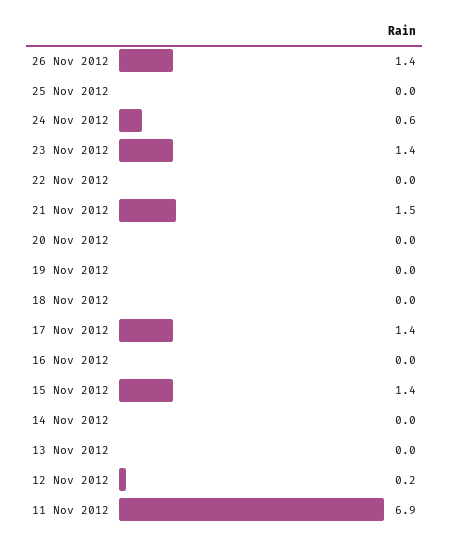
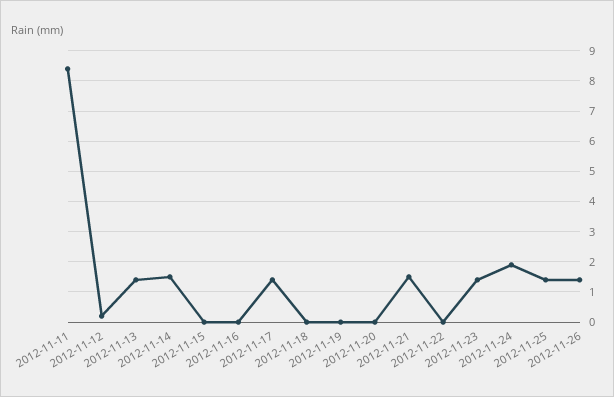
25 Nov 2012: 0 -> 1.5
24 Nov 2012: 0.6 -> 2
15 Nov 2012: 1.4 -> 0
14 Nov 2012: 0 -> 1.5
13 Nov 2012: 0 -> 1.5
11 Nov 2012: 6.9 -> 8.5

